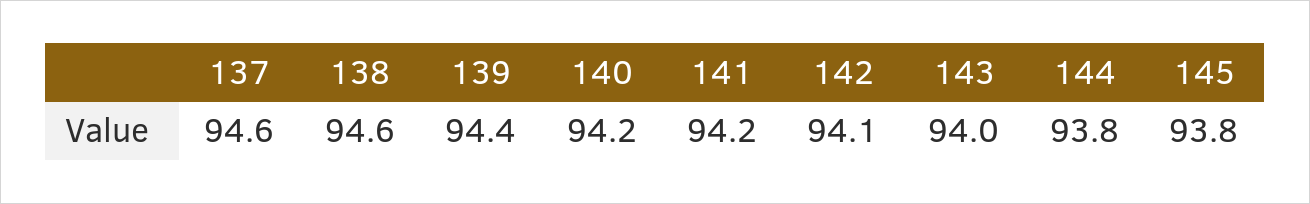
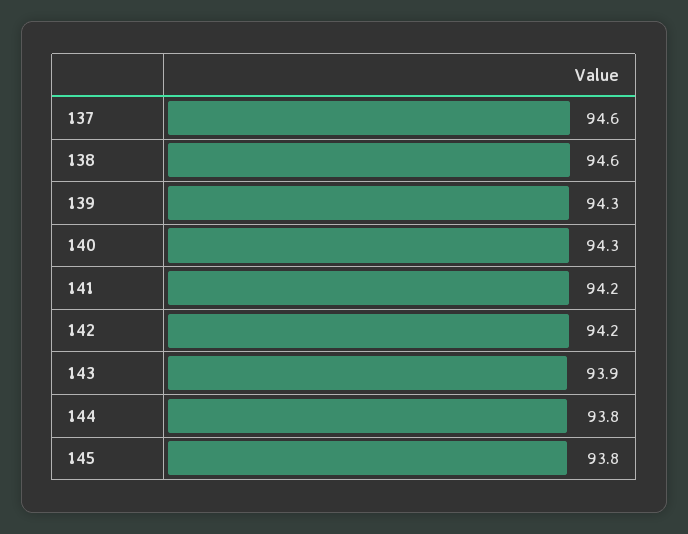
139: 94.4 -> 94.3
140: 94.2 -> 94.3
142: 94.1 -> 94.2
143: 94 -> 93.9

